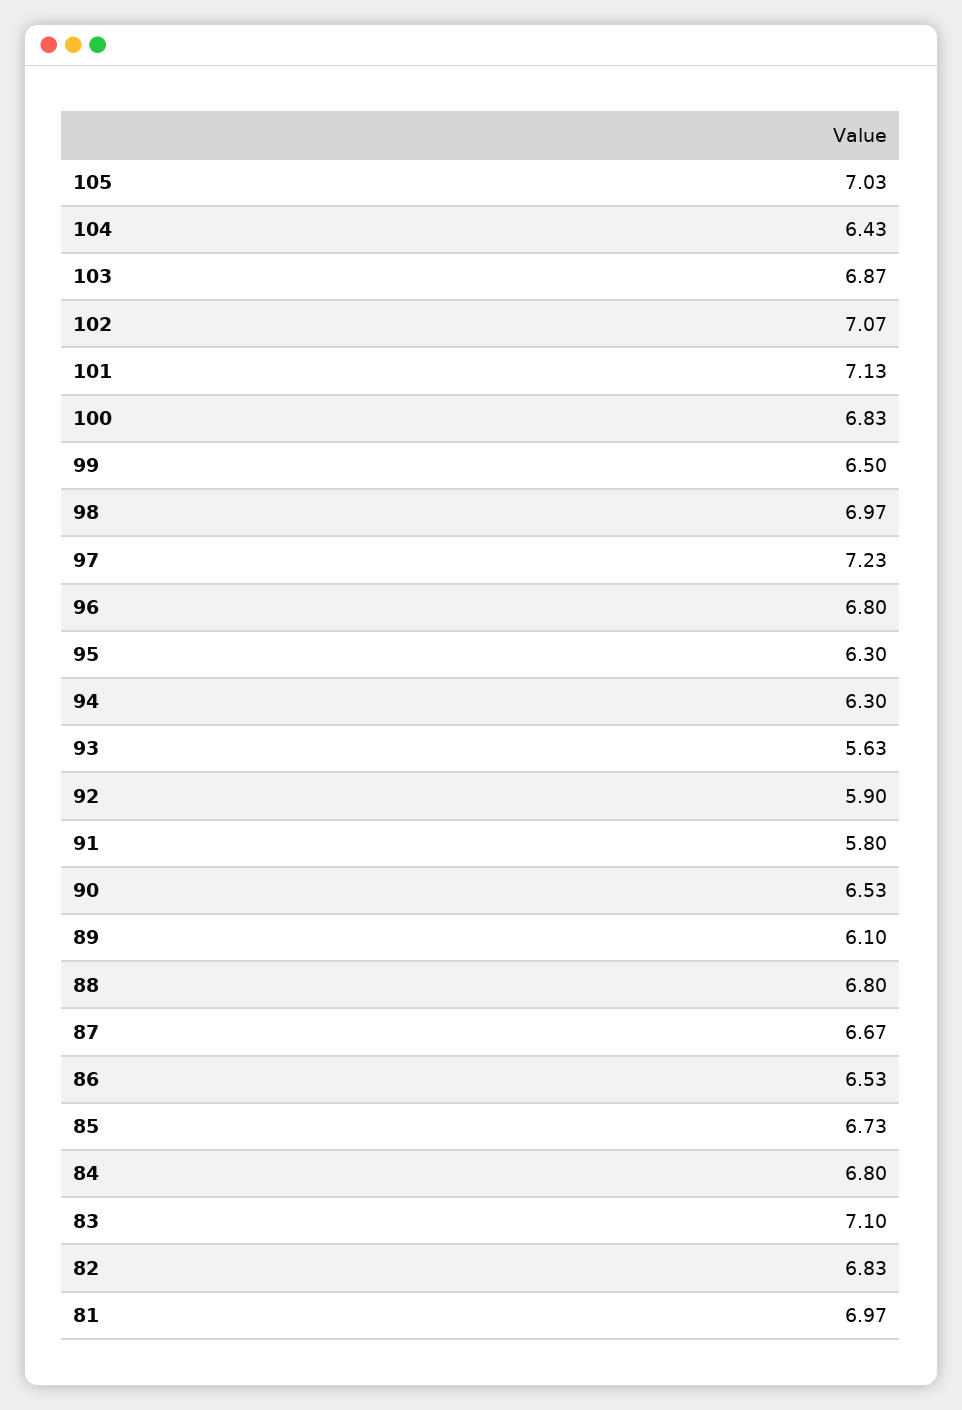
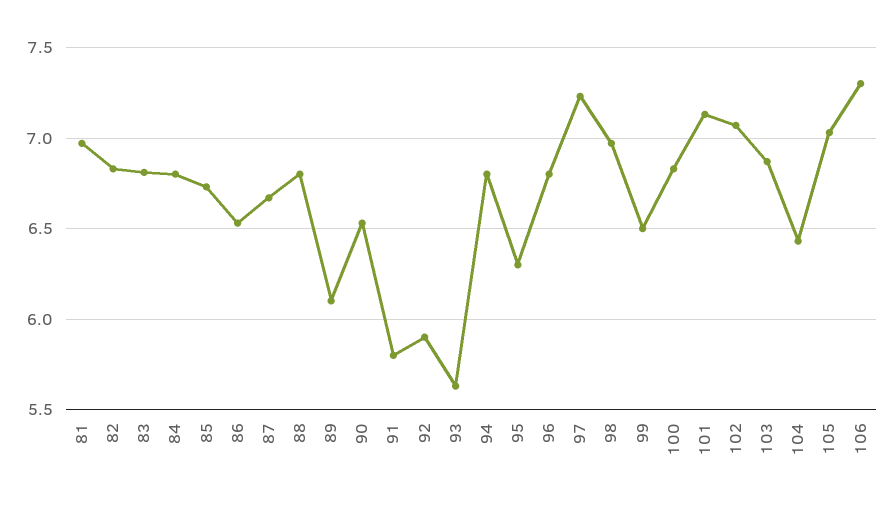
94: 6.3 -> 6.8
83: 7.1 -> 6.8
106: none -> 7.3

